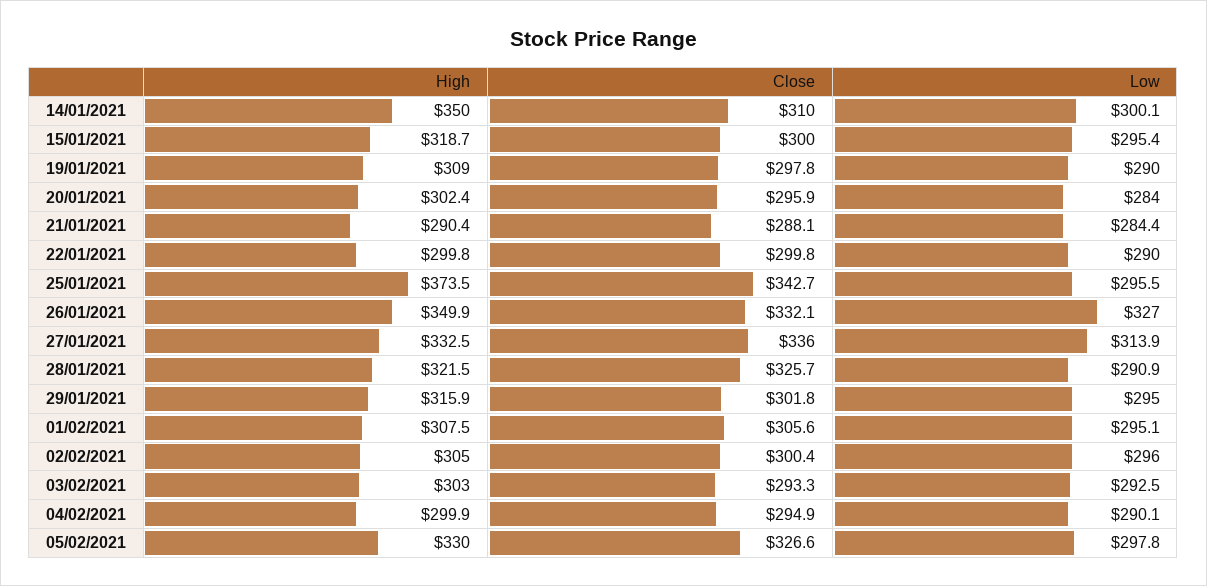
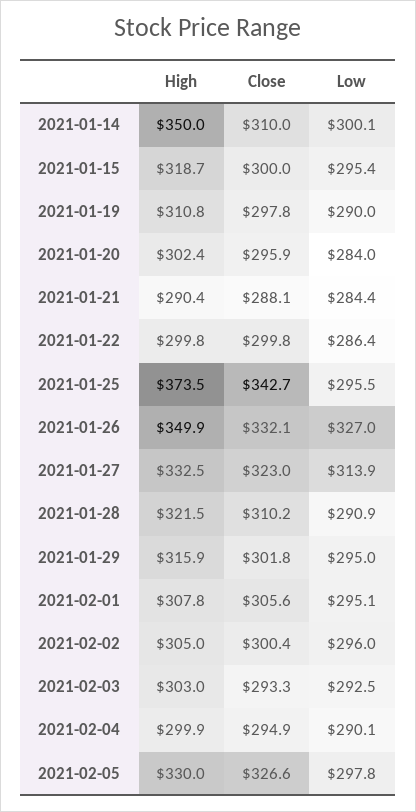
High, 19/01/2021: 309 -> 310.8
Low, 22/01/2021: 290 -> 286.4
Close, 27/01/2021: 336 -> 323
Close, 28/01/2021: 325.7 -> 310.2
High, 01/02/2021: 307.5 -> 307.8

